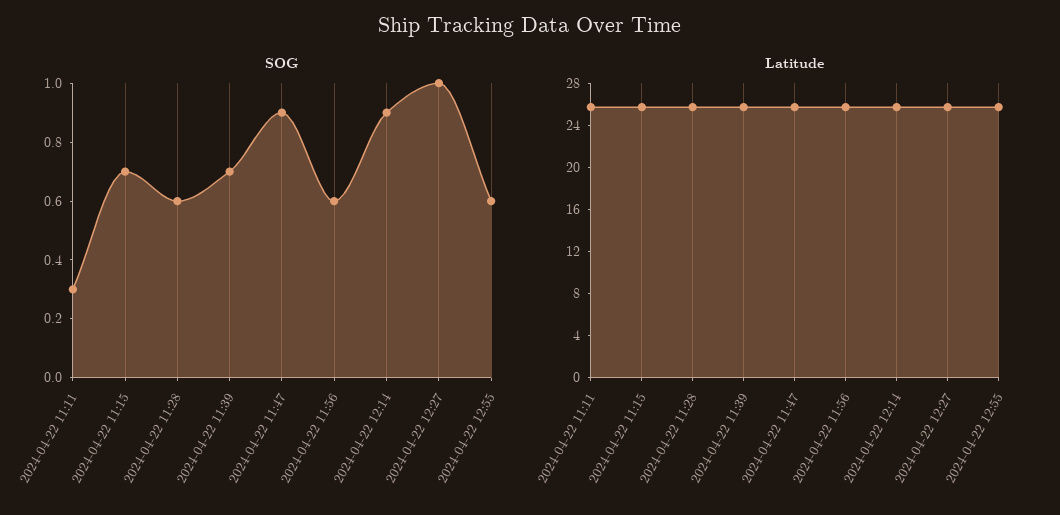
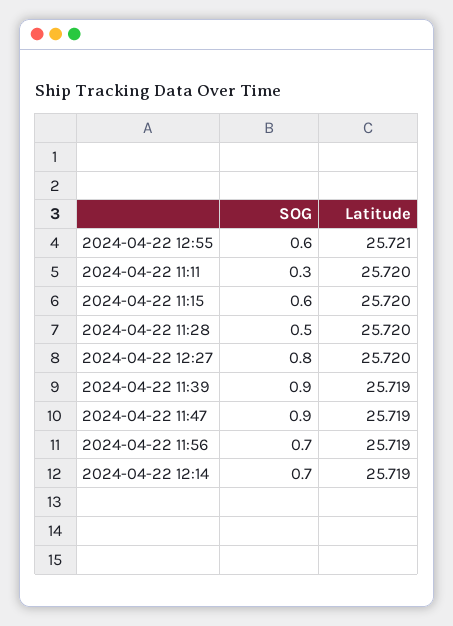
SOG, 2024-04-22 11:15: 0.7 -> 0.6
SOG, 2024-04-22 11:28: 0.6 -> 0.5
SOG, 2024-04-22 11:39: 0.7 -> 0.9
SOG, 2024-04-22 11:56: 0.6 -> 0.7
SOG, 2024-04-22 12:14: 0.9 -> 0.7
SOG, 2024-04-22 12:27: 1 -> 0.8

